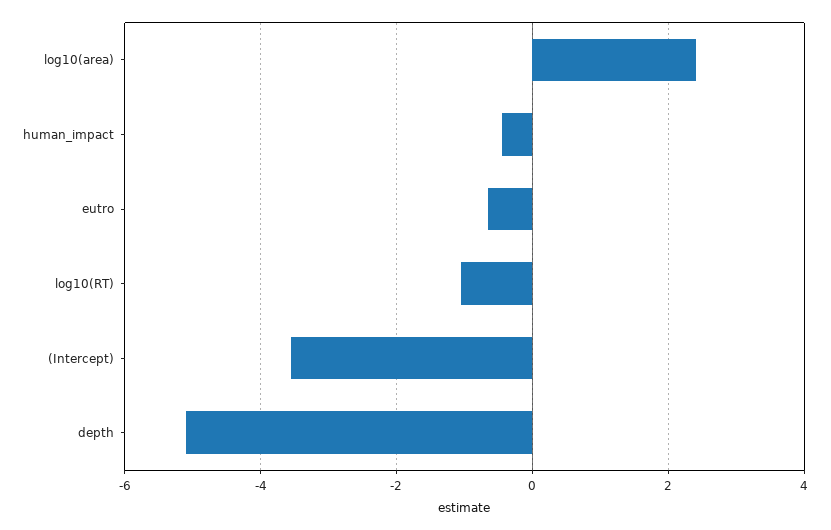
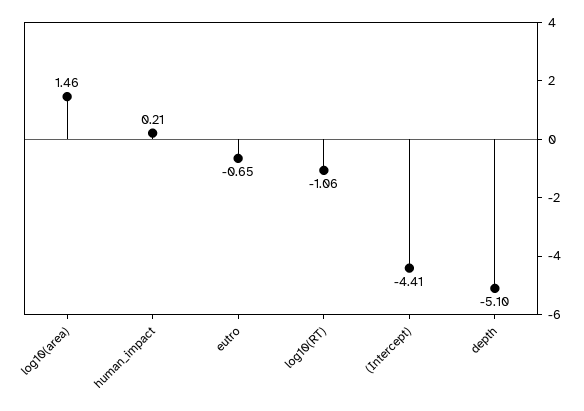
log10(area): 2.4 -> 1.46
human_impact: -0.4 -> 0.21
(Intercept): -3.6 -> -4.41

